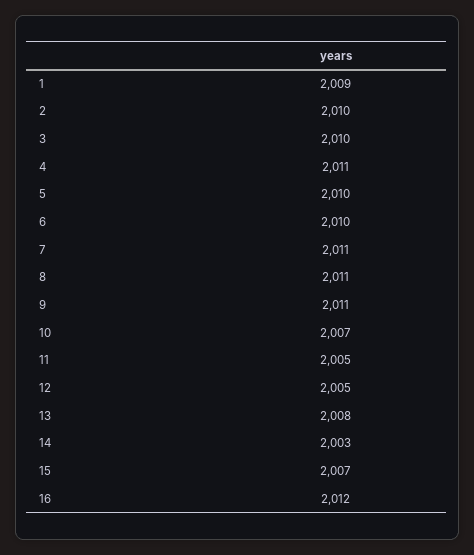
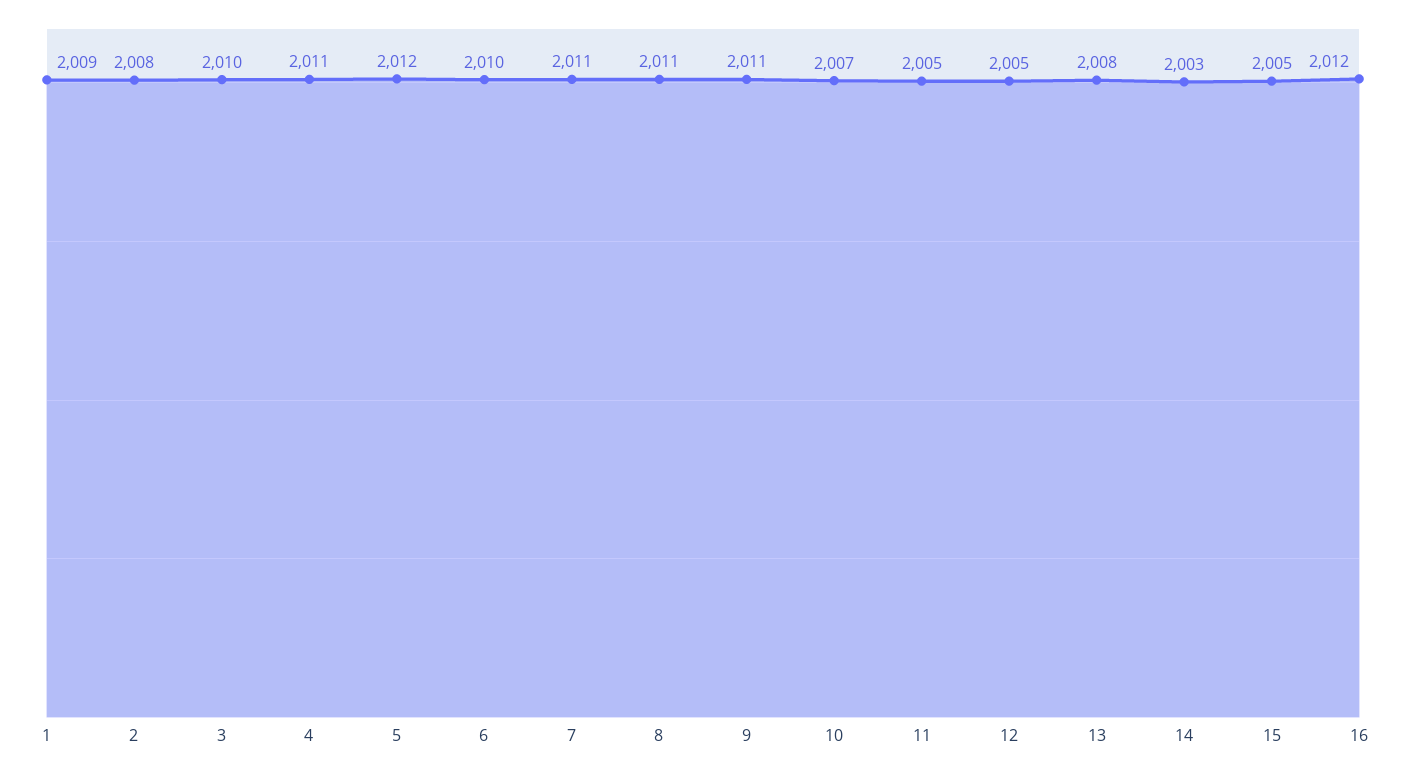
2: 2010 -> 2008
5: 2010 -> 2012
15: 2007 -> 2005

